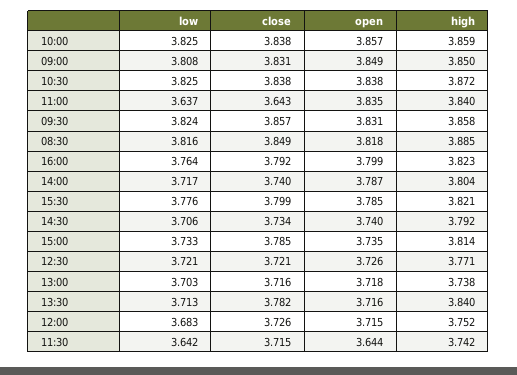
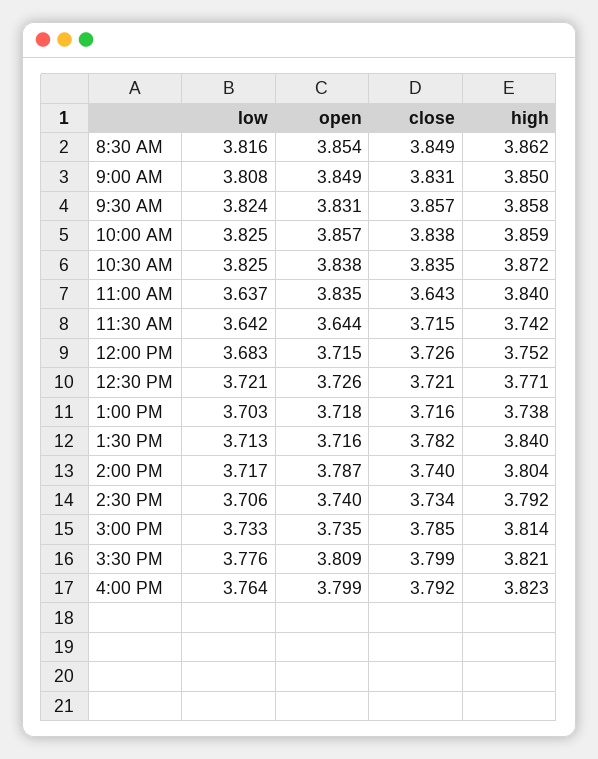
close, 10:30: 3.838 -> 3.835
open, 08:30: 3.818 -> 3.854
high, 08:30: 3.885 -> 3.862
open, 15:30: 3.785 -> 3.809

